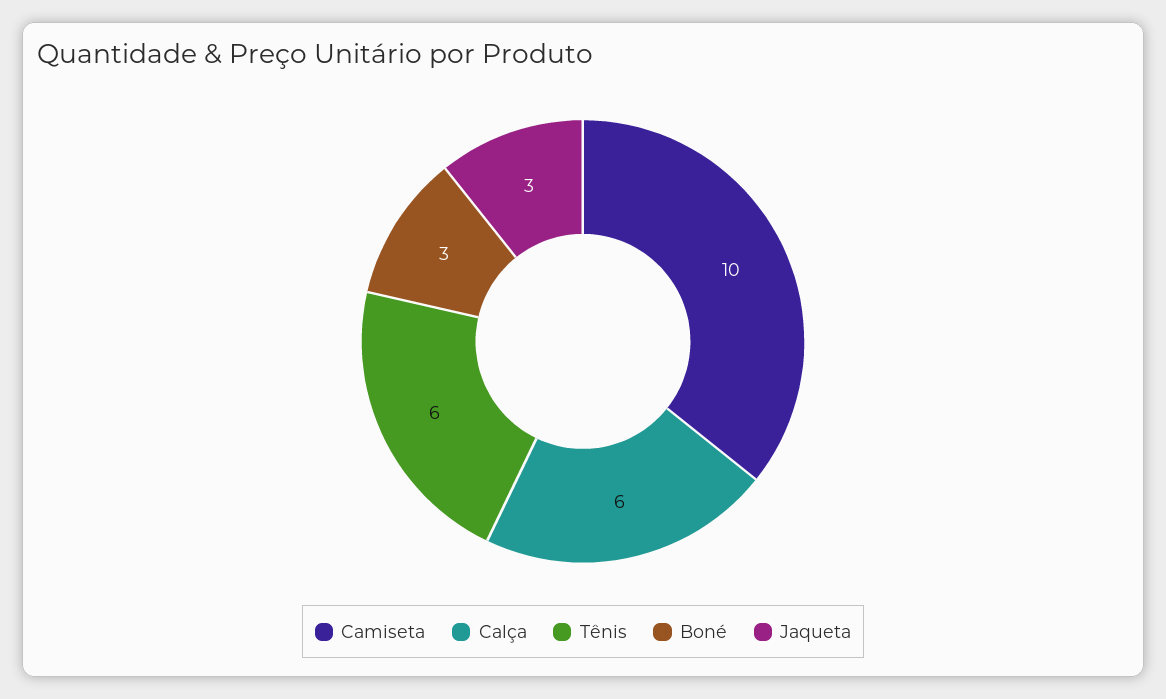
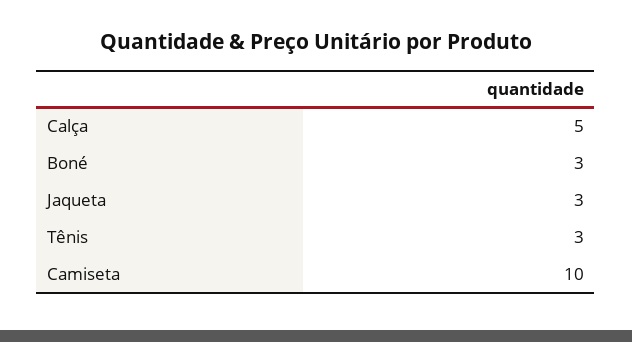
Calça: 6 -> 5
Tênis: 6 -> 3

